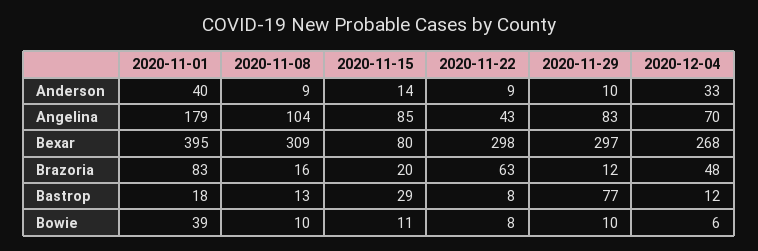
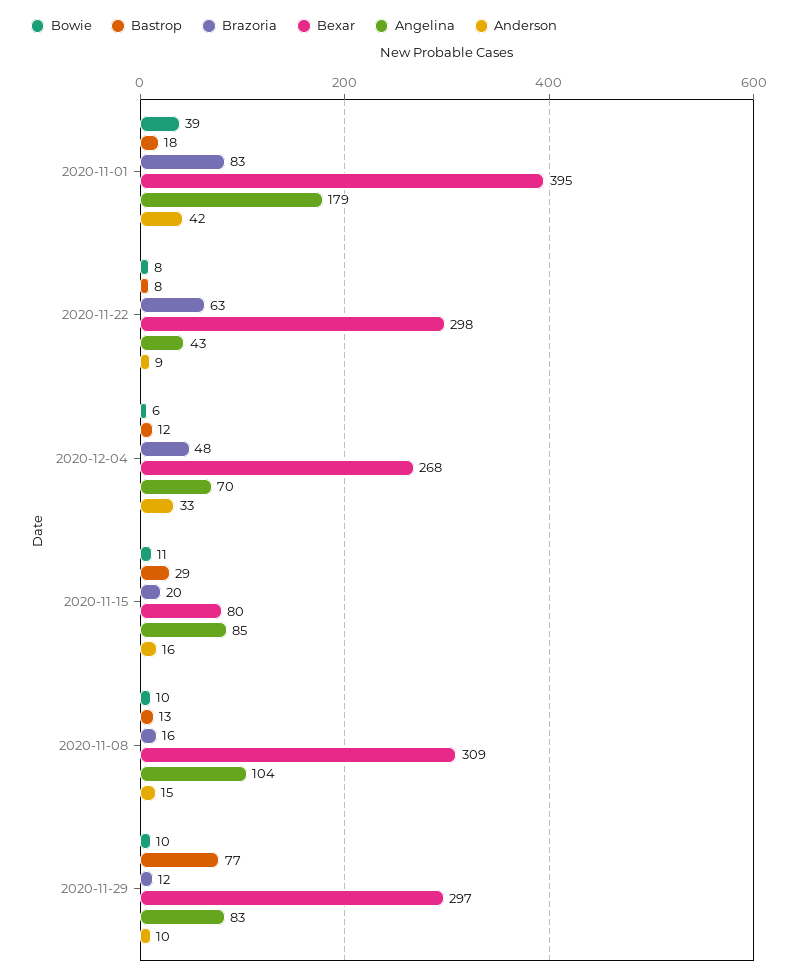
Anderson, 2020-11-01: 40 -> 42
Anderson, 2020-11-08: 9 -> 15
Anderson, 2020-11-15: 14 -> 16

